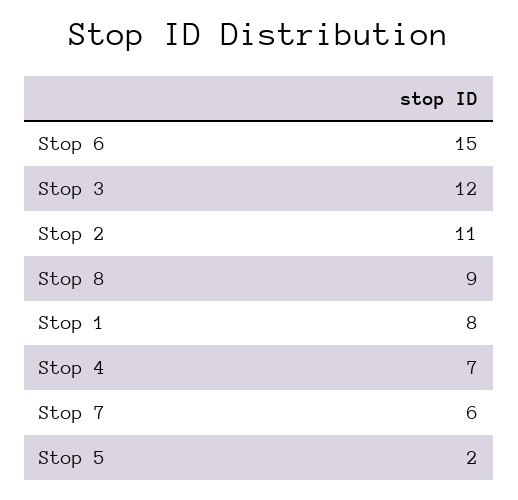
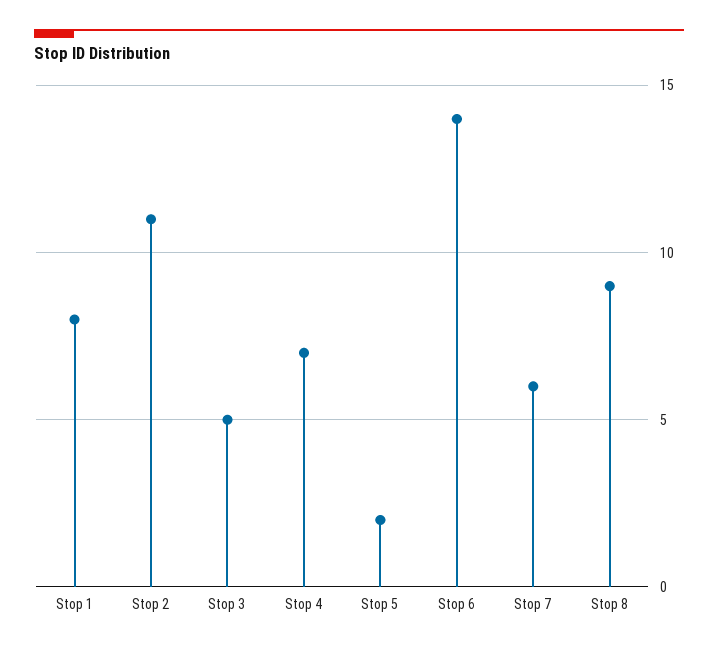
Stop 6: 15 -> 14
Stop 3: 12 -> 5

